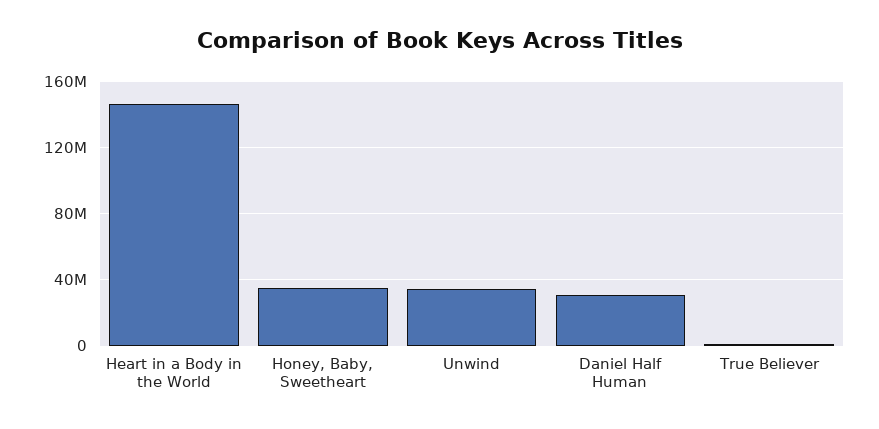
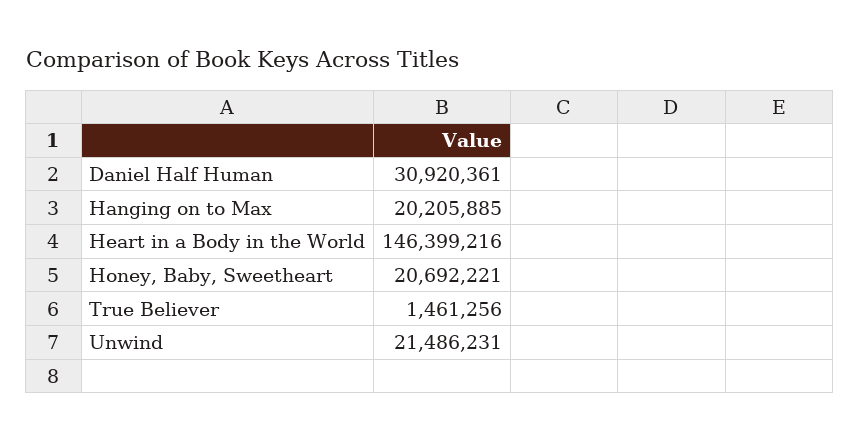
Honey, Baby, Sweetheart: 35000000 -> 20692221
Unwind: 35000000 -> 21486231
Hanging on to Max: none -> 20205885

